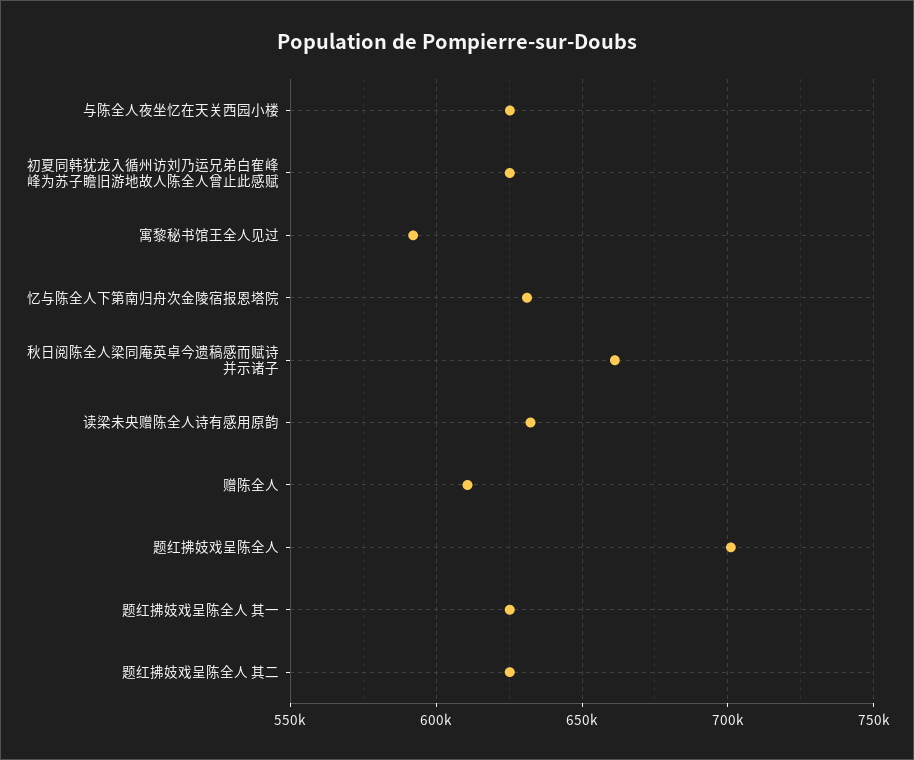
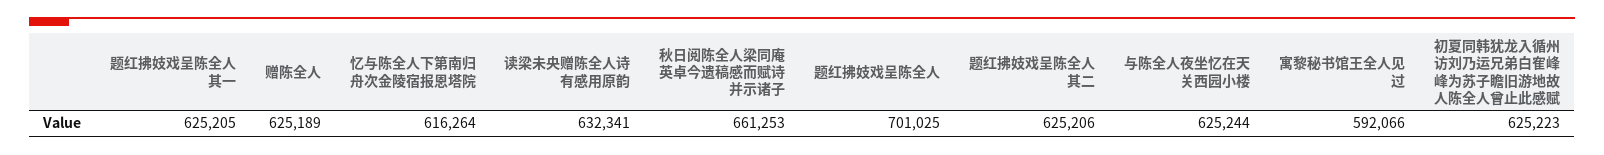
忆与陈全人下第南归舟次金陵宿报恩塔院: 630000 -> 616264
赠陈全人: 610000 -> 625189

